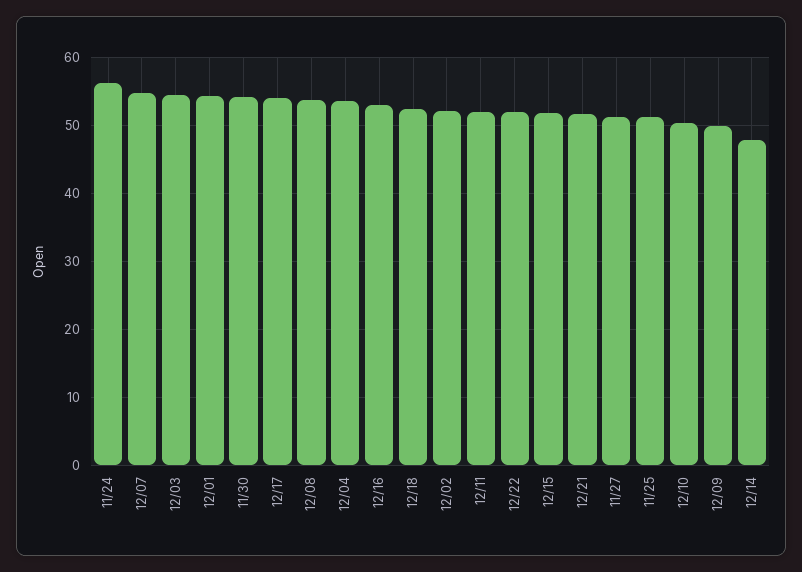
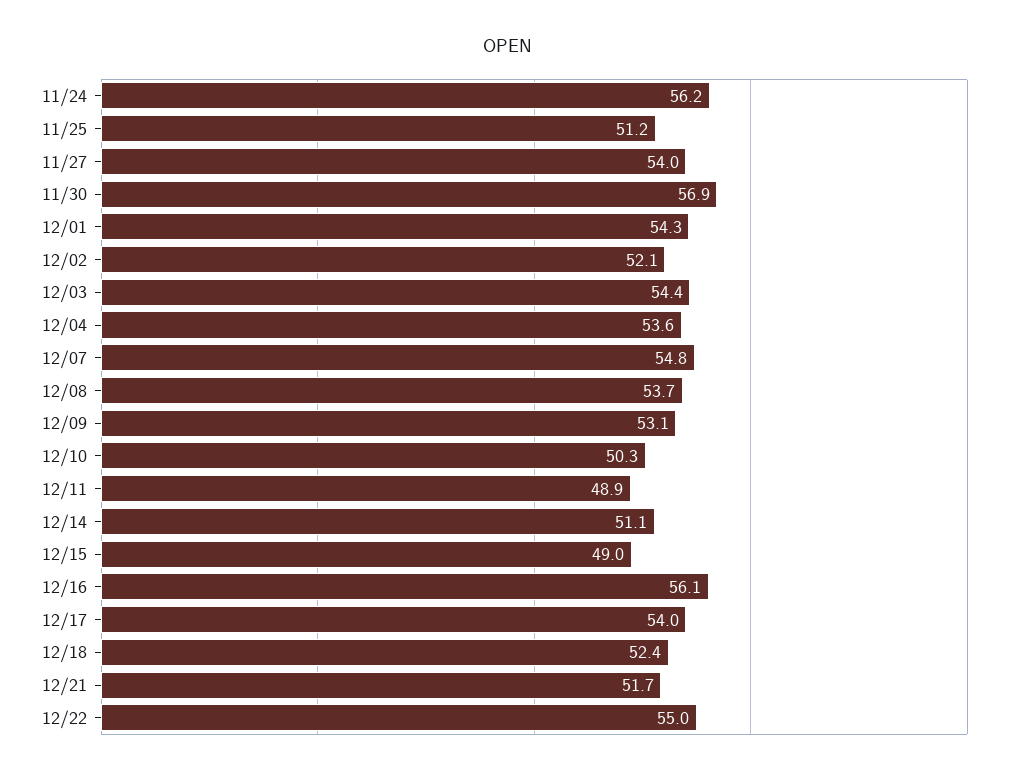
11/30: 54 -> 56.9
12/16: 53 -> 56.1
12/11: 52 -> 48.9
12/22: 52 -> 55
12/15: 52 -> 49
11/27: 51 -> 54
12/09: 50 -> 53.1
12/14: 48 -> 51.1

